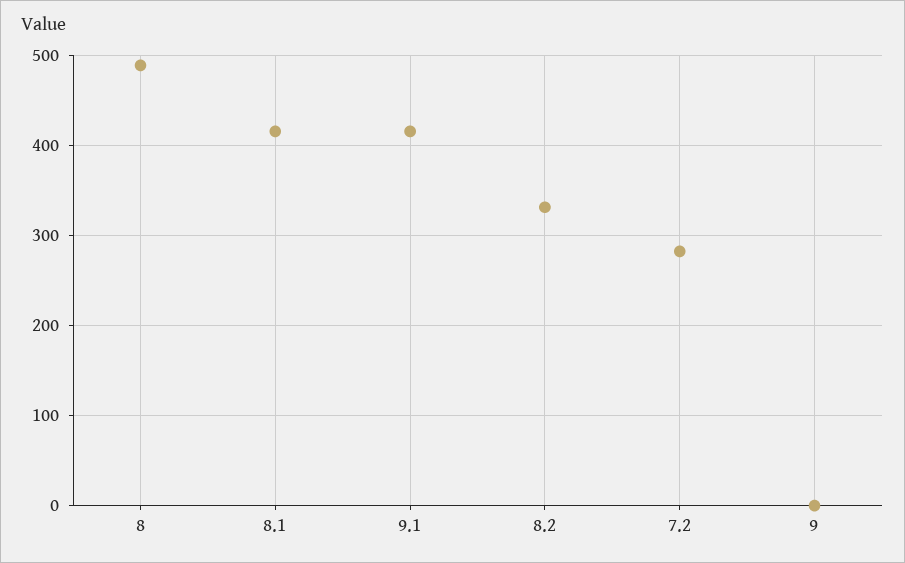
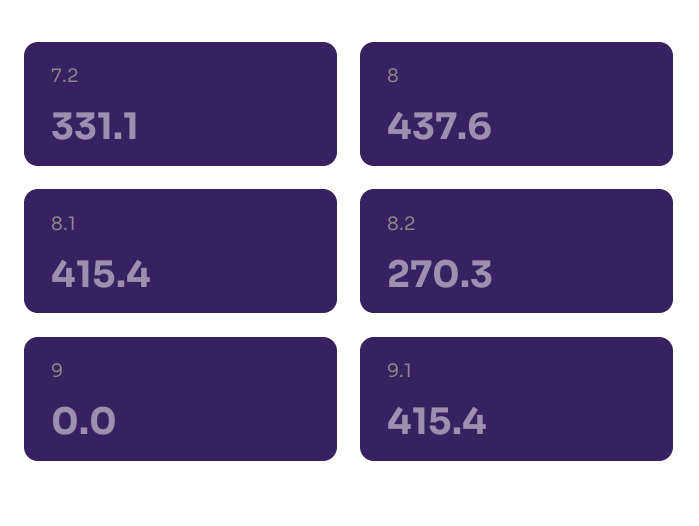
8: 490 -> 437.6
8.2: 330 -> 270.3
7.2: 280 -> 331.1

